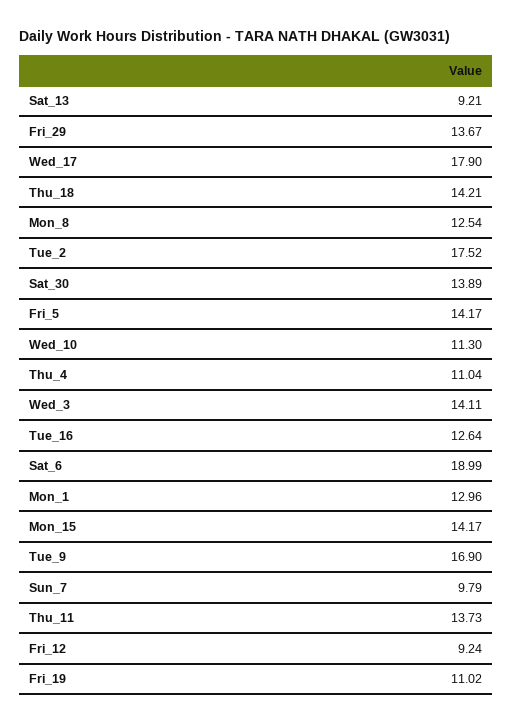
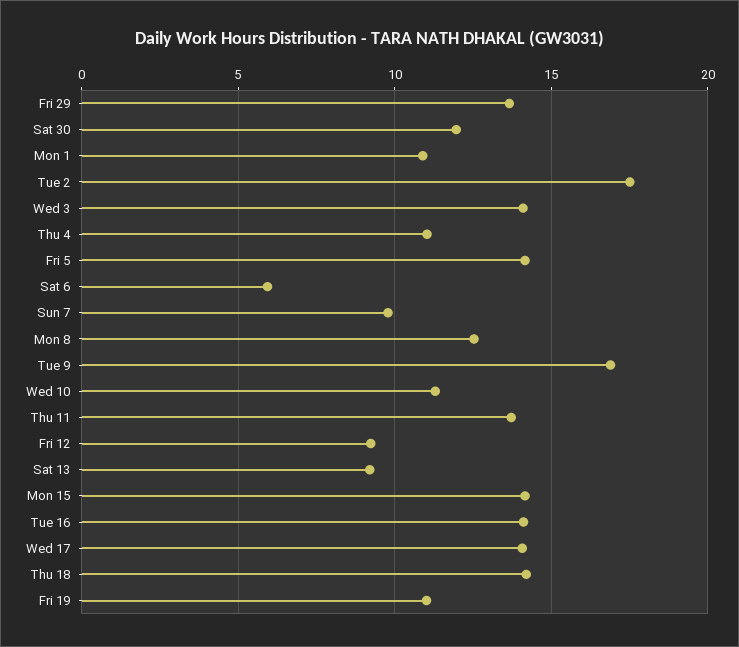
Wed_17: 17.9 -> 14
Sat_30: 13.89 -> 12
Tue_16: 12.64 -> 14
Sat_6: 18.99 -> 6
Mon_1: 12.96 -> 11

